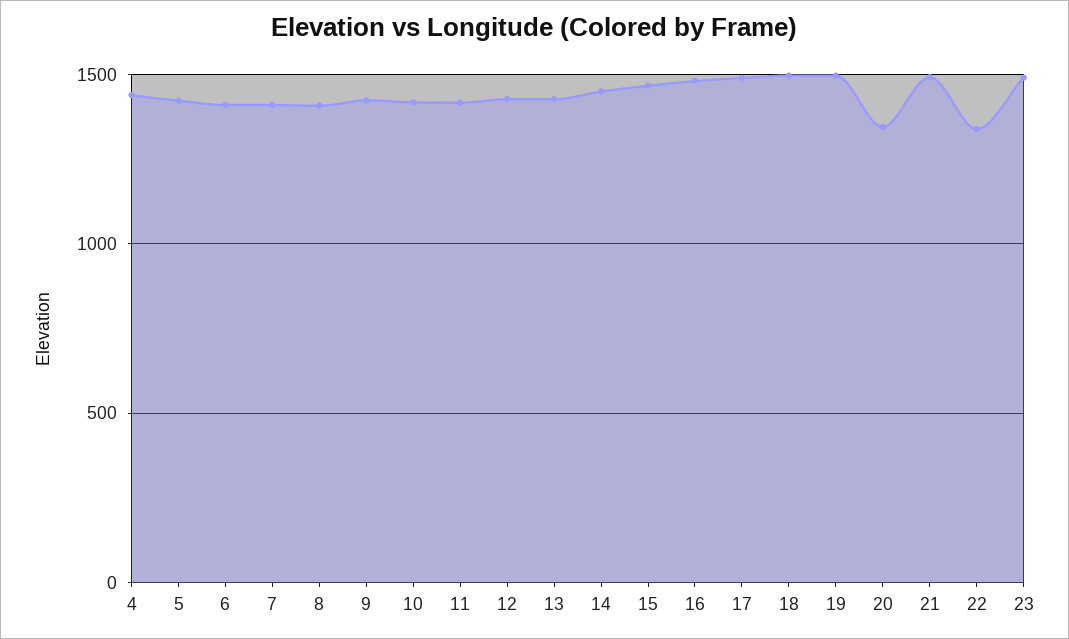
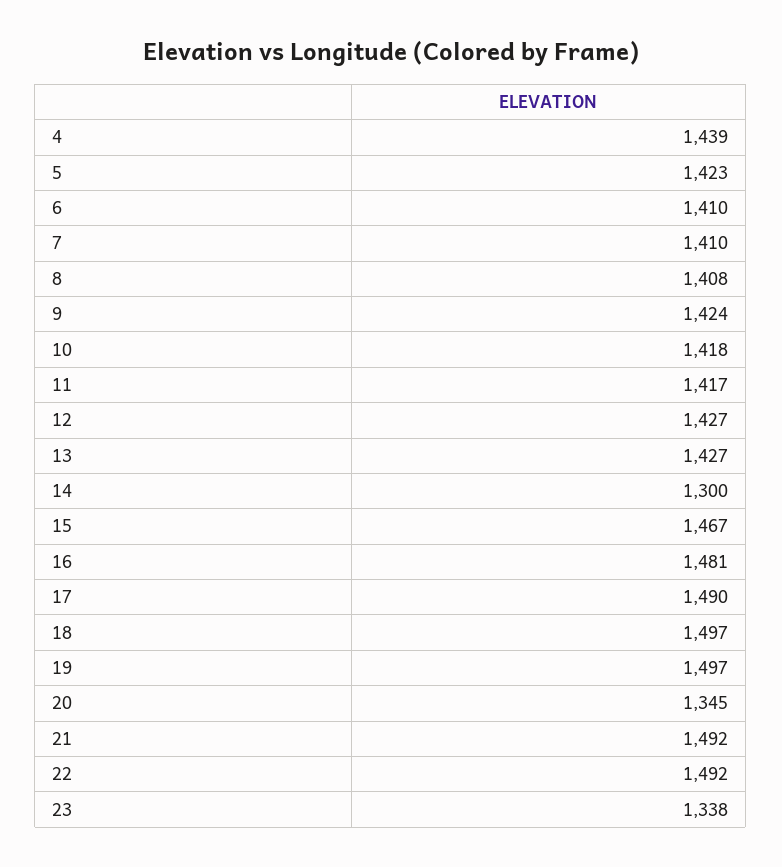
14: 1450 -> 1300
22: 1350 -> 1492
23: 1500 -> 1338

